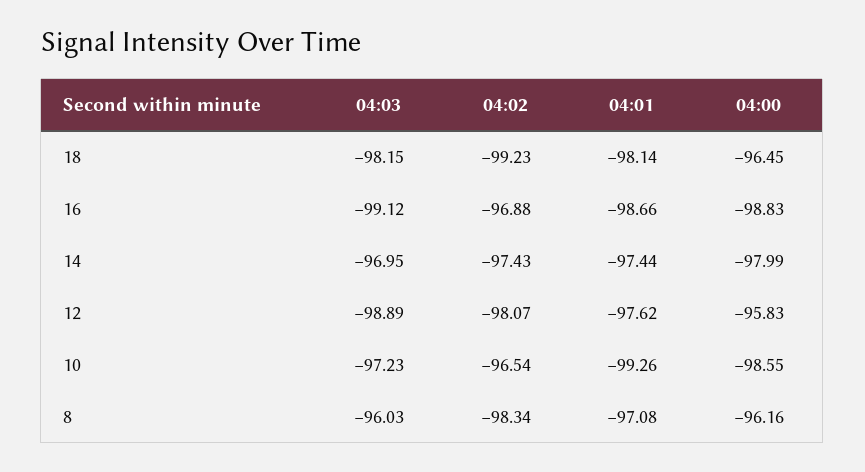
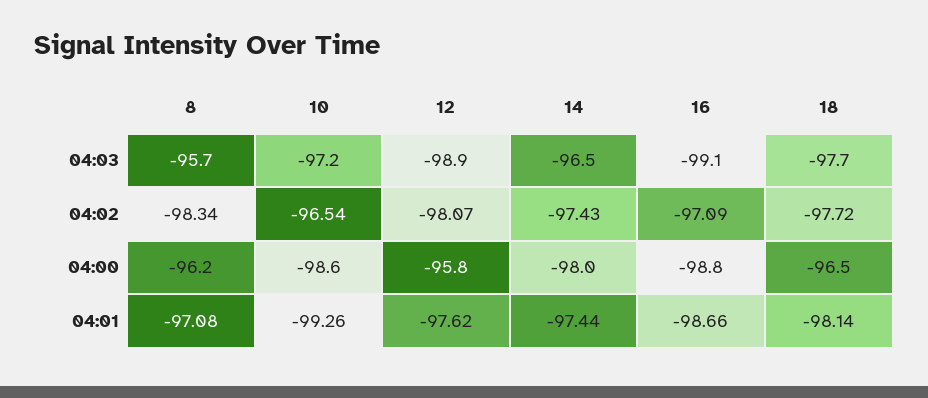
04:03, 18: -98.15 -> -97.7
04:02, 18: -99.23 -> -97.72
04:02, 16: -96.88 -> -97.09
04:03, 14: -96.95 -> -96.5
04:03, 8: -96.03 -> -95.7

